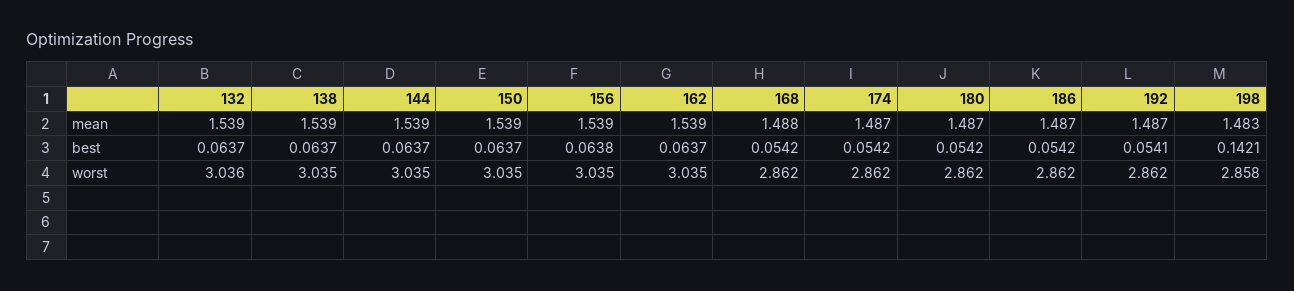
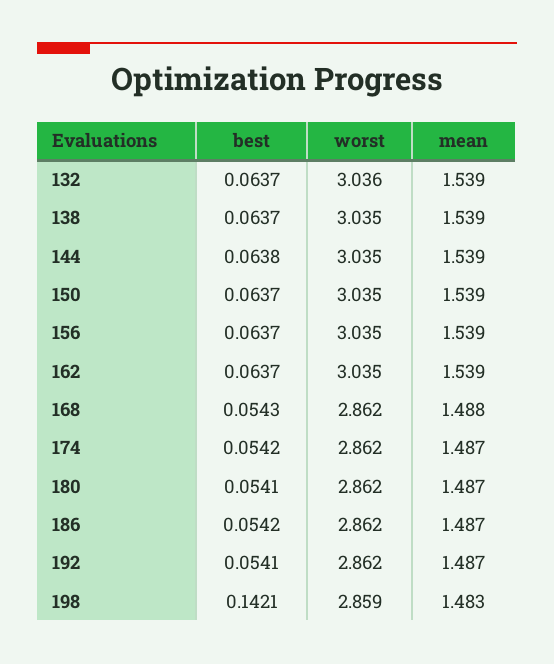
144, best: 0.0637 -> 0.0638
156, best: 0.0638 -> 0.0637
168, best: 0.0542 -> 0.0543
180, best: 0.0542 -> 0.0541
198, worst: 2.858 -> 2.859

